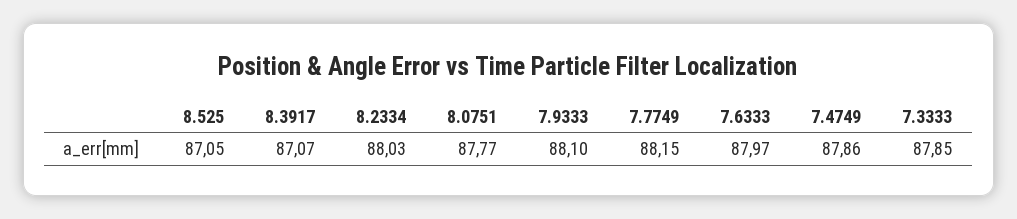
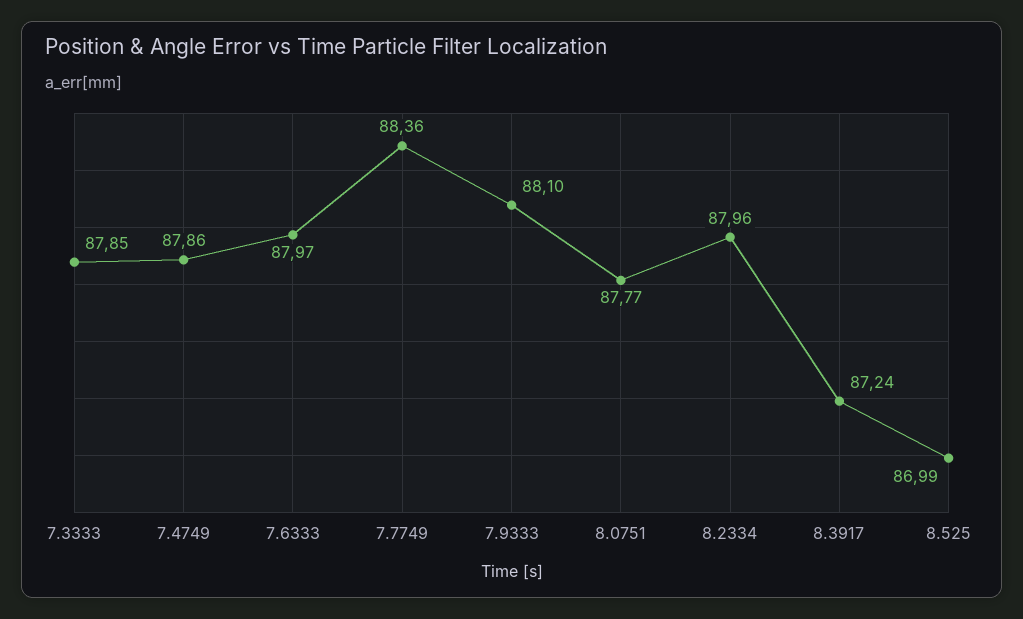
8.525: 87.05 -> 86.99
8.3917: 87.07 -> 87.24
8.2334: 88.03 -> 87.96
7.7749: 88.15 -> 88.36

